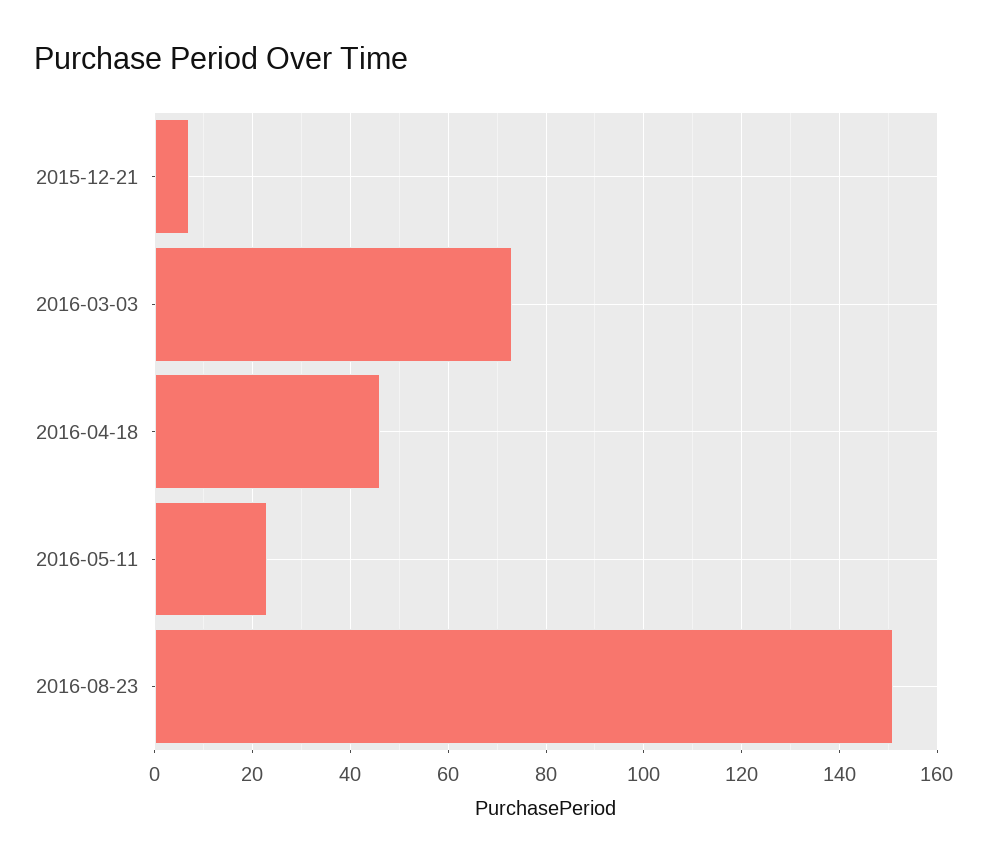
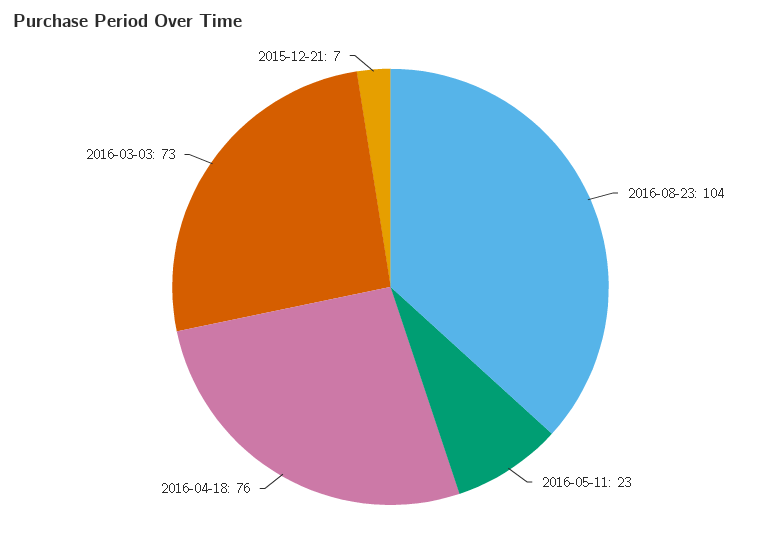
2016-04-18: 45 -> 76
2016-08-23: 150 -> 104

